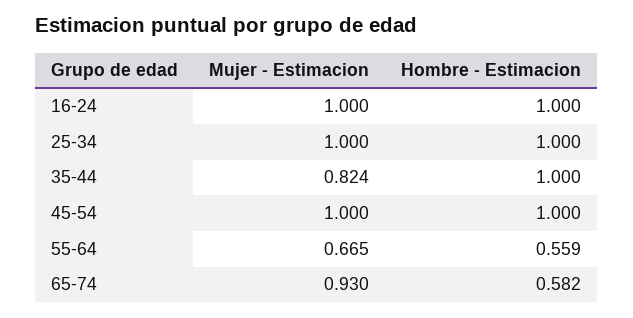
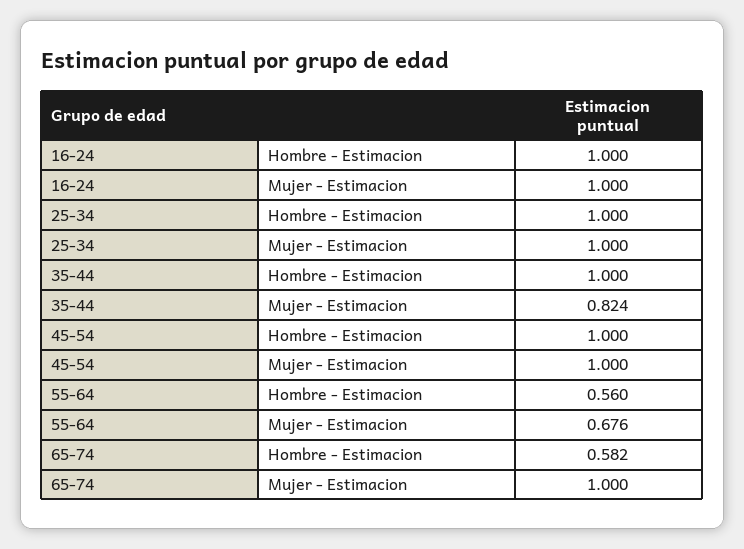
Mujer - Estimacion, 55-64: 0.665 -> 0.676
Hombre - Estimacion, 55-64: 0.559 -> 0.56
Mujer - Estimacion, 65-74: 0.93 -> 1

